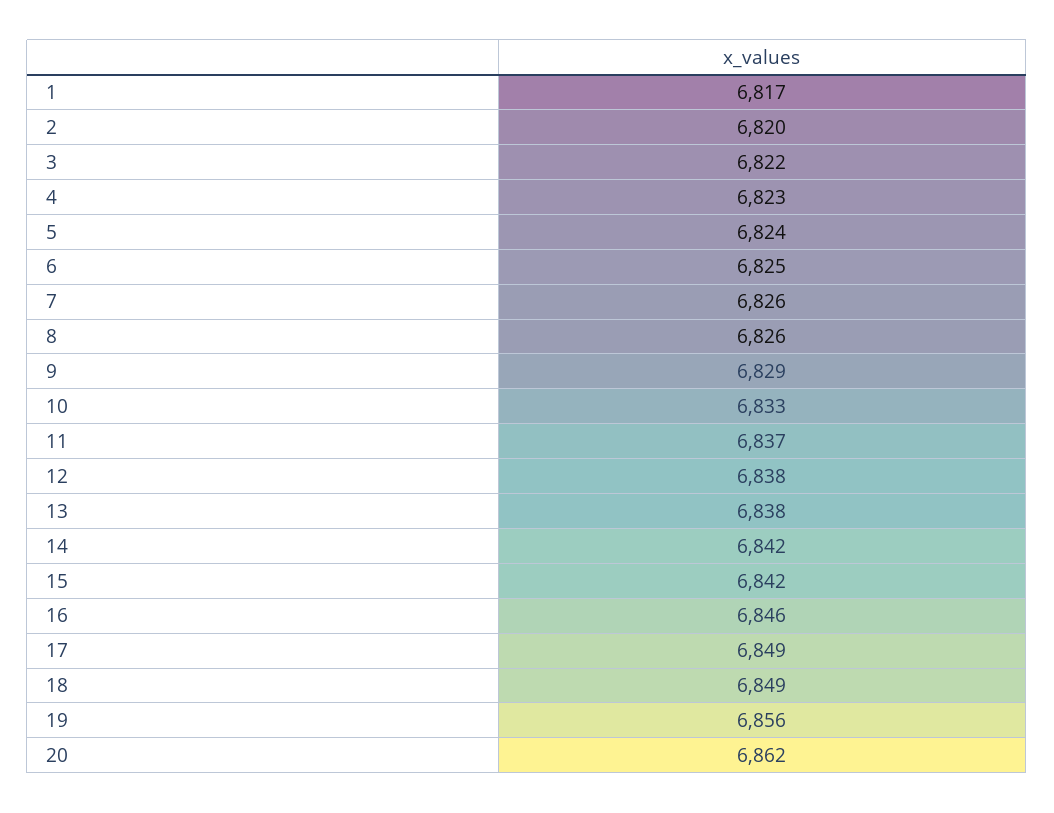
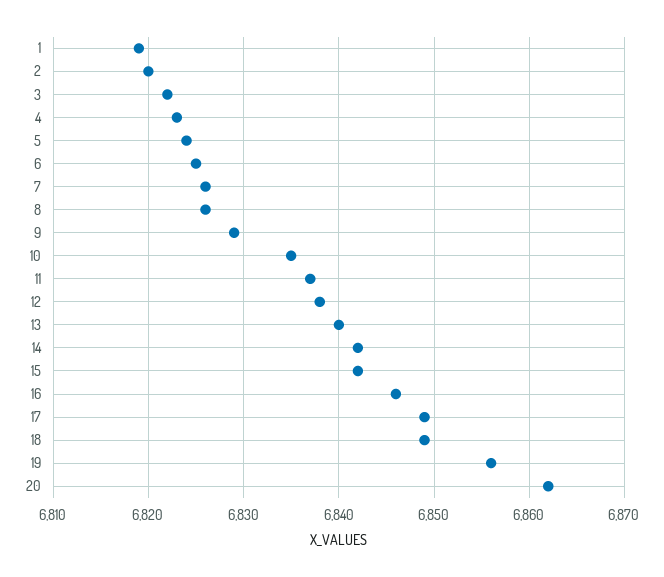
1: 6817 -> 6819
10: 6833 -> 6835
13: 6838 -> 6840

